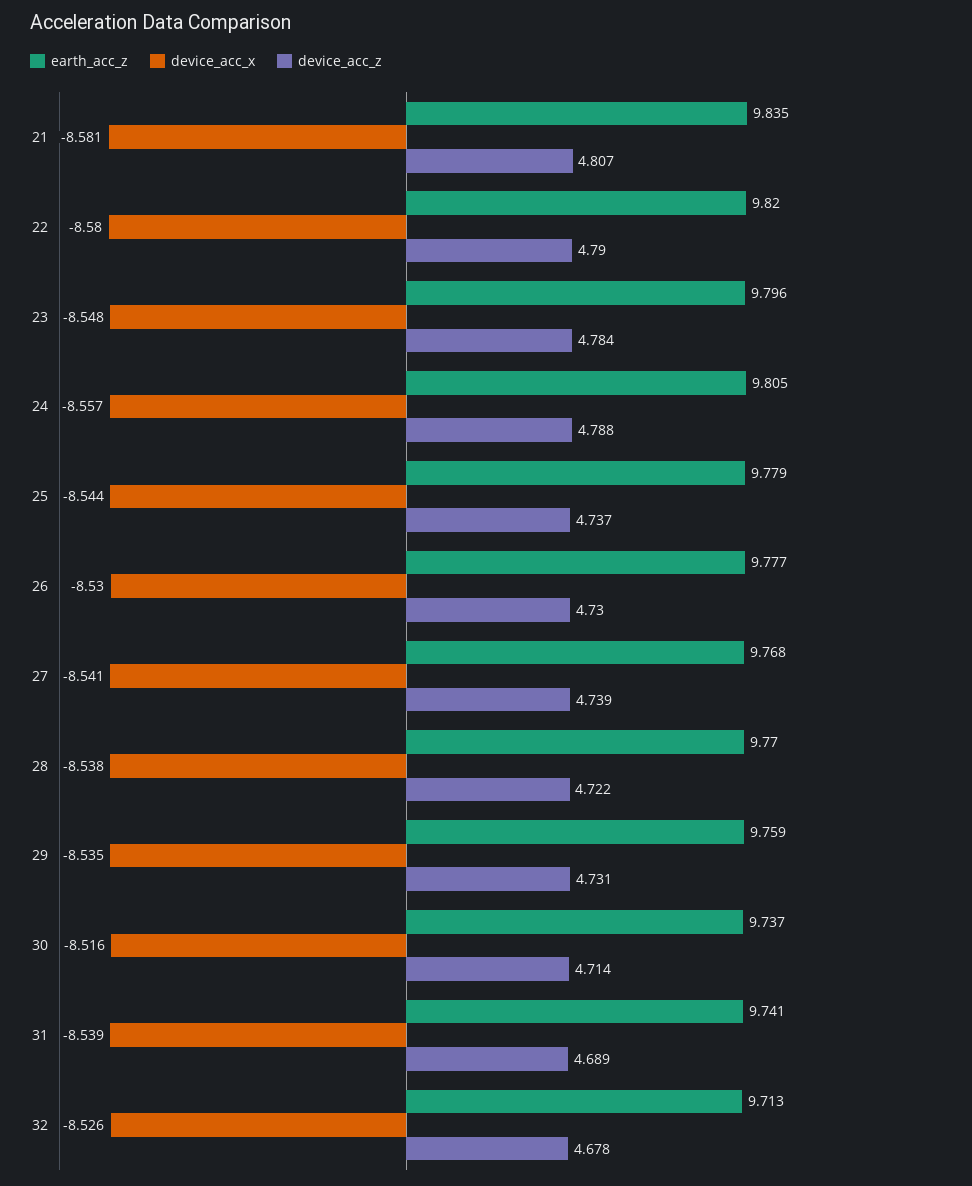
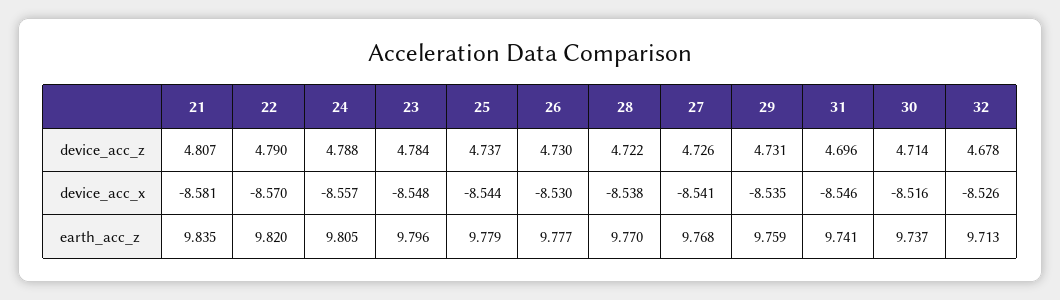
device_acc_x, 22: -8.58 -> -8.57
device_acc_z, 27: 4.739 -> 4.726
device_acc_x, 31: -8.539 -> -8.546
device_acc_z, 31: 4.689 -> 4.696

